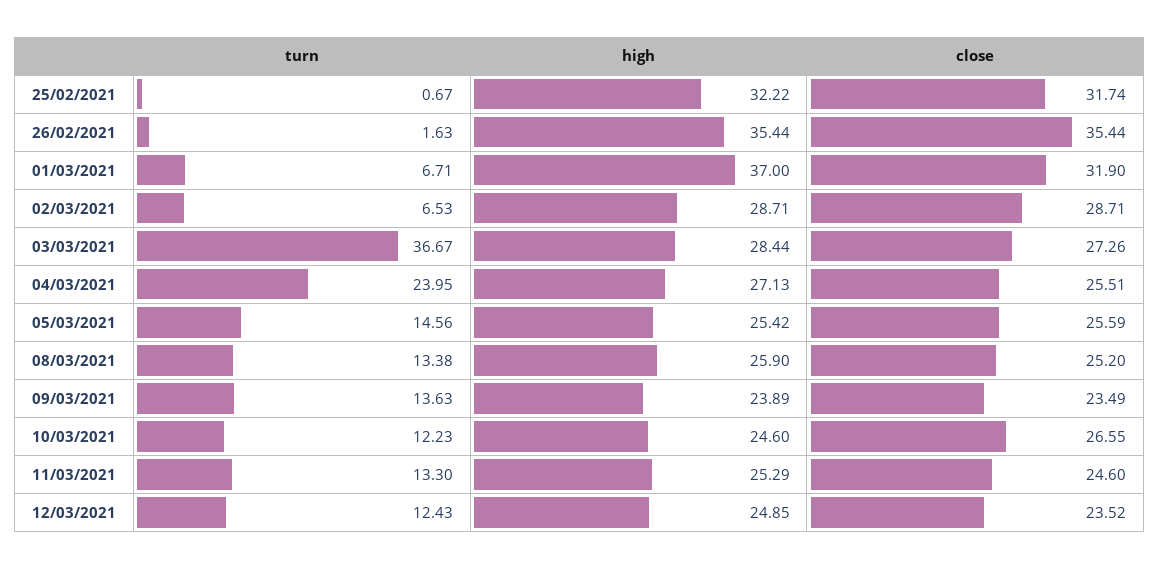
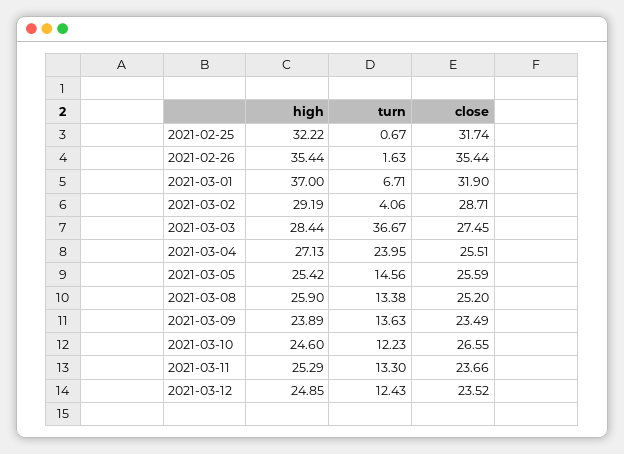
turn, 02/03/2021: 6.53 -> 4.06
high, 02/03/2021: 28.71 -> 29.19
close, 03/03/2021: 27.26 -> 27.45
close, 11/03/2021: 24.6 -> 23.66

